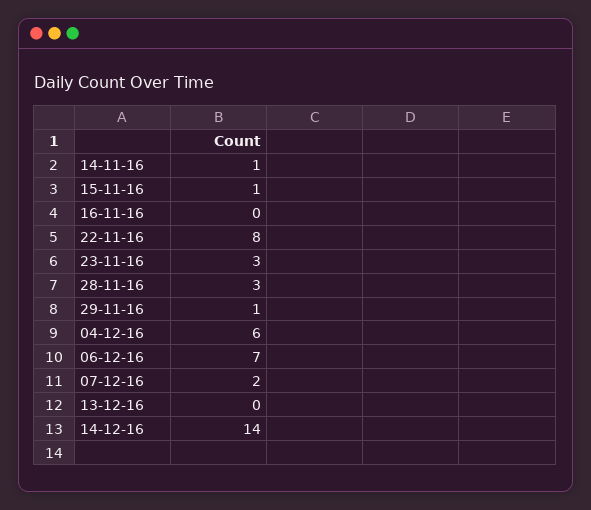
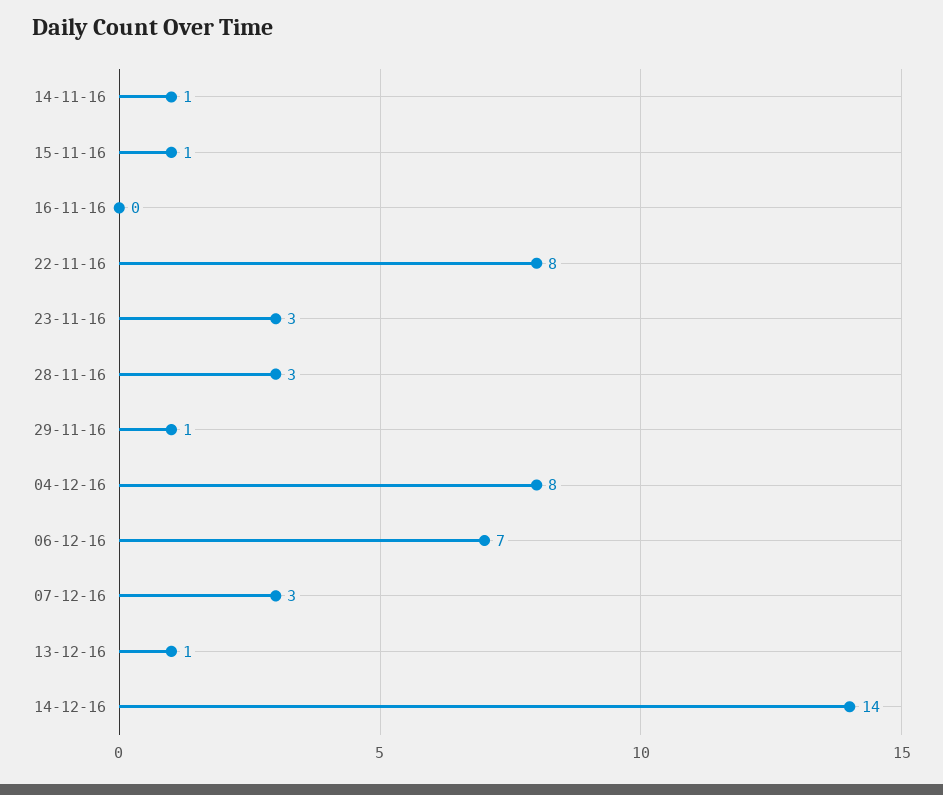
04-12-16: 6 -> 8
07-12-16: 2 -> 3
13-12-16: 0 -> 1

